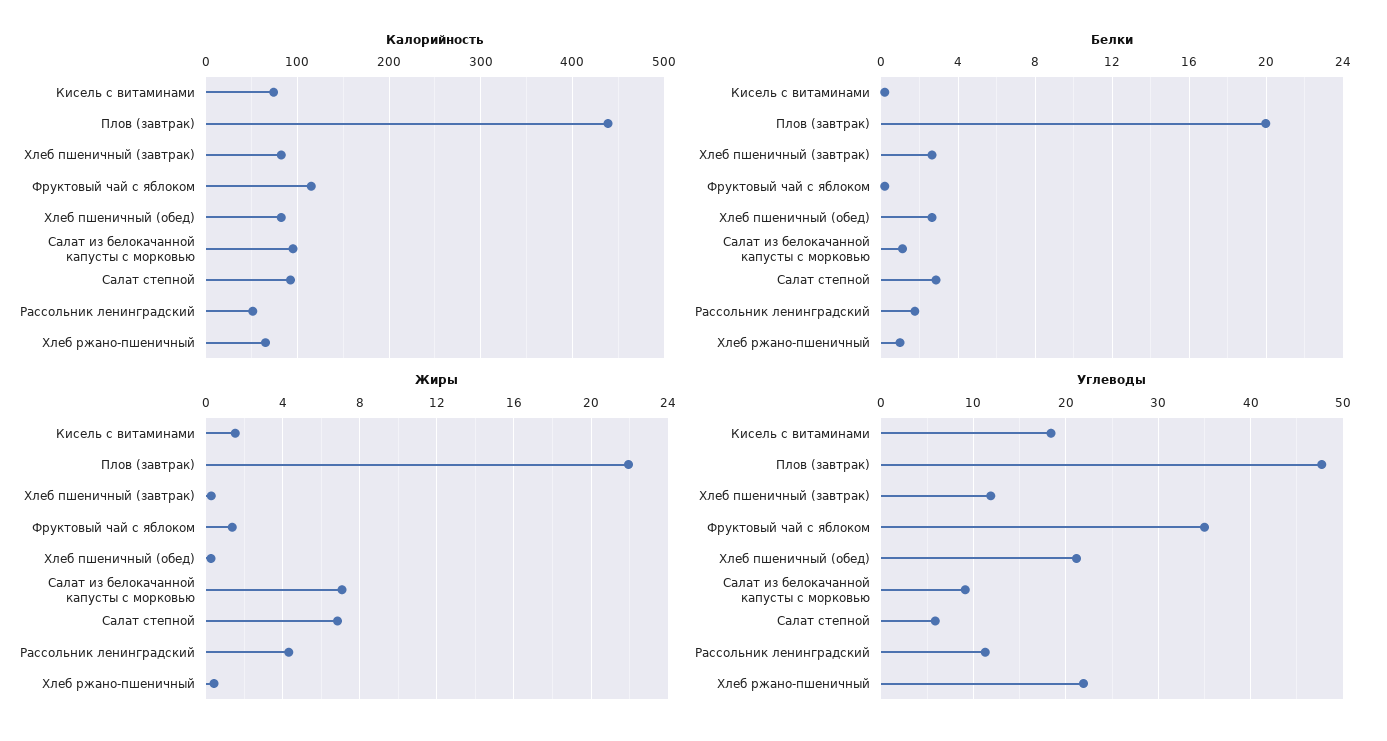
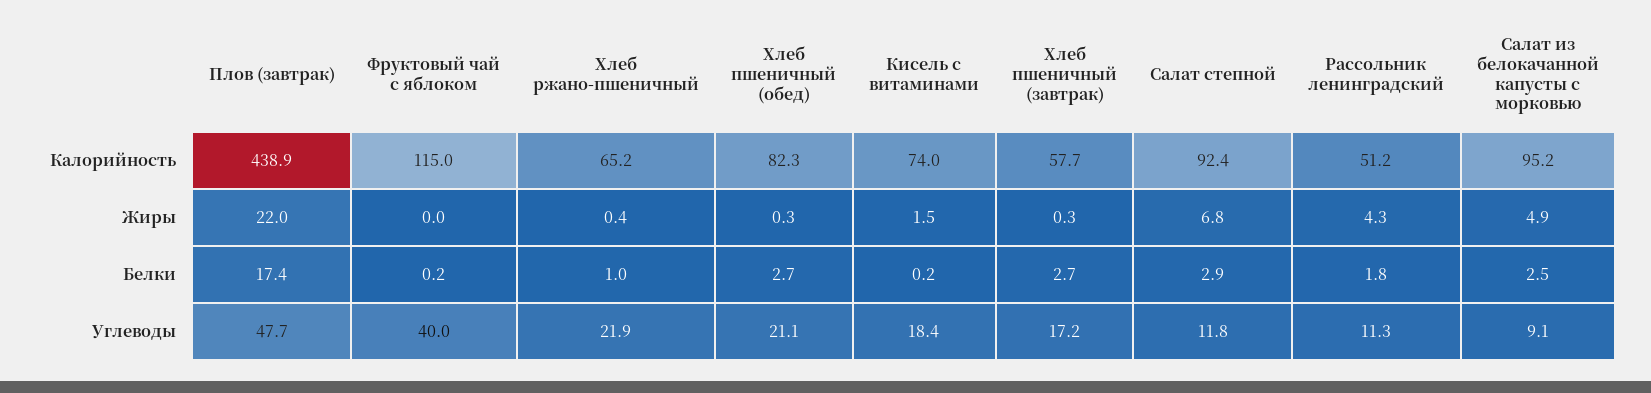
Калорийность, Хлеб пшеничный (завтрак): 80 -> 57.7
Белки, Плов (завтрак): 20 -> 17.4
Белки, Салат из белокачанной капусты с морковью: 1 -> 2.5
Жиры, Фруктовый чай с яблоком: 1.5 -> 0
Жиры, Салат из белокачанной капусты с морковью: 7 -> 4.9
Углеводы, Хлеб пшеничный (завтрак): 12 -> 17.2
Углеводы, Фруктовый чай с яблоком: 35 -> 40
Углеводы, Салат степной: 6 -> 11.8

